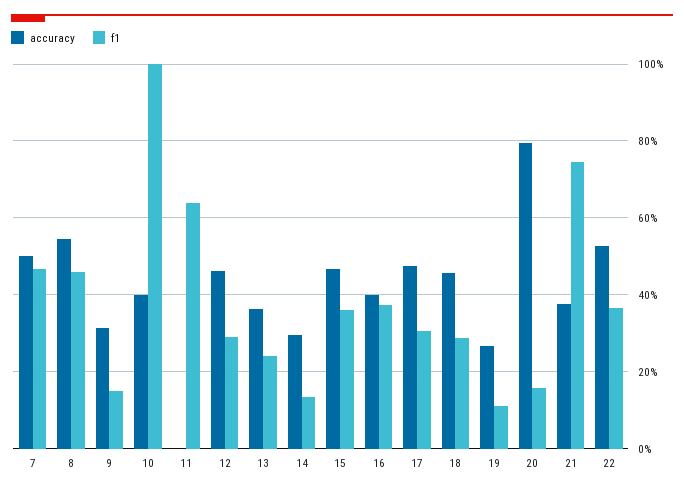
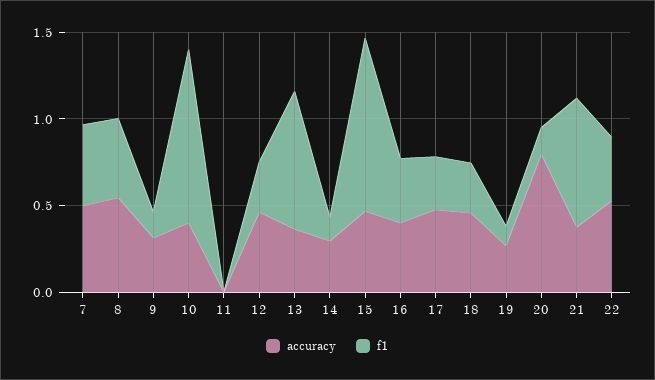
f1, 11: 0.64 -> 0
f1, 13: 0.24 -> 0.8
f1, 15: 0.36 -> 1

